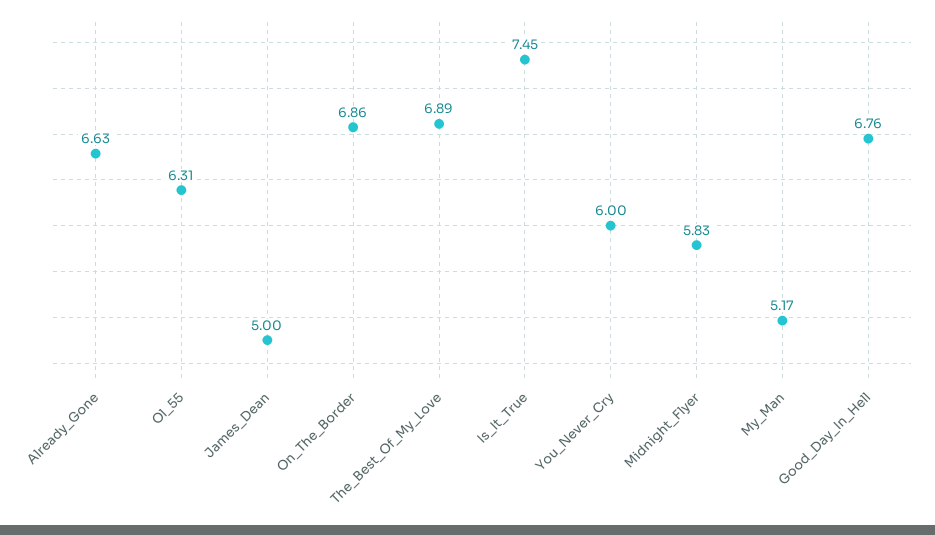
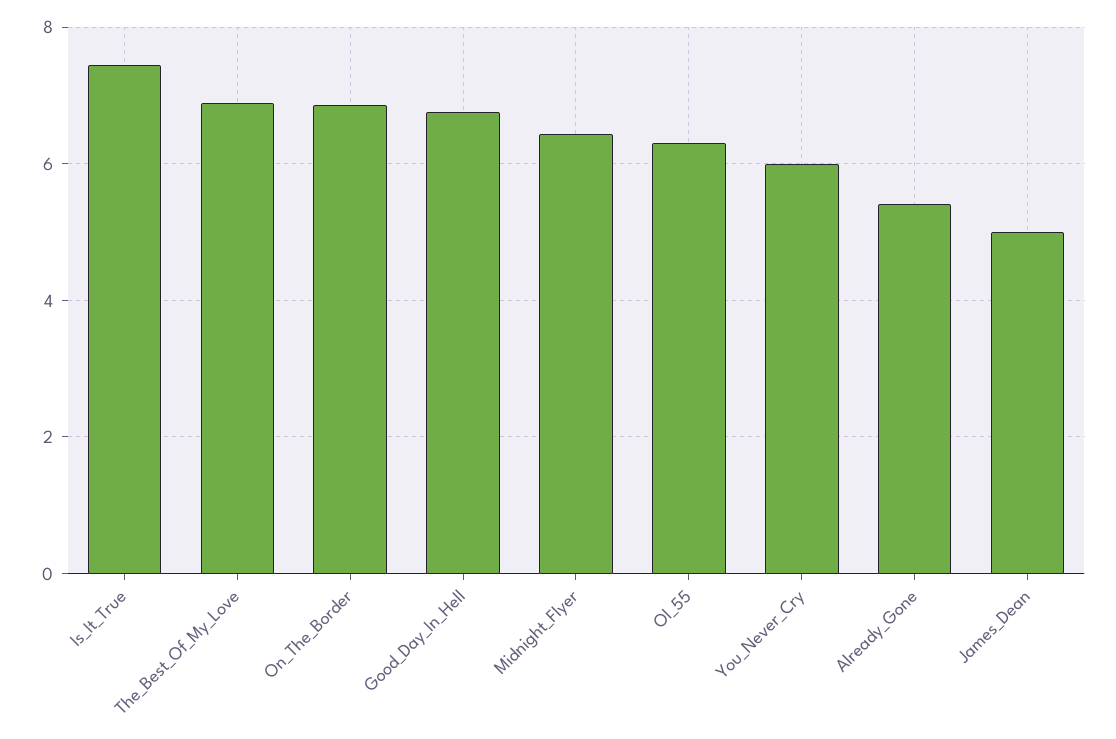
Already_Gone: 6.63 -> 5.4
Midnight_Flyer: 5.83 -> 6.4
My_Man: 5.17 -> none

